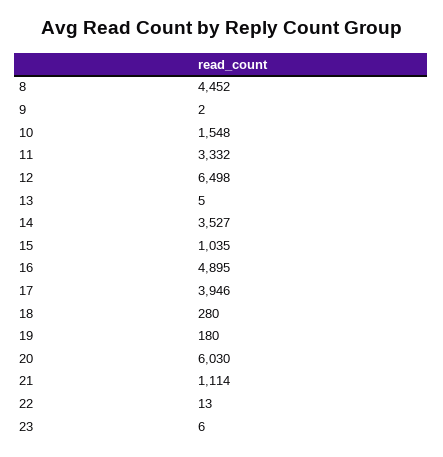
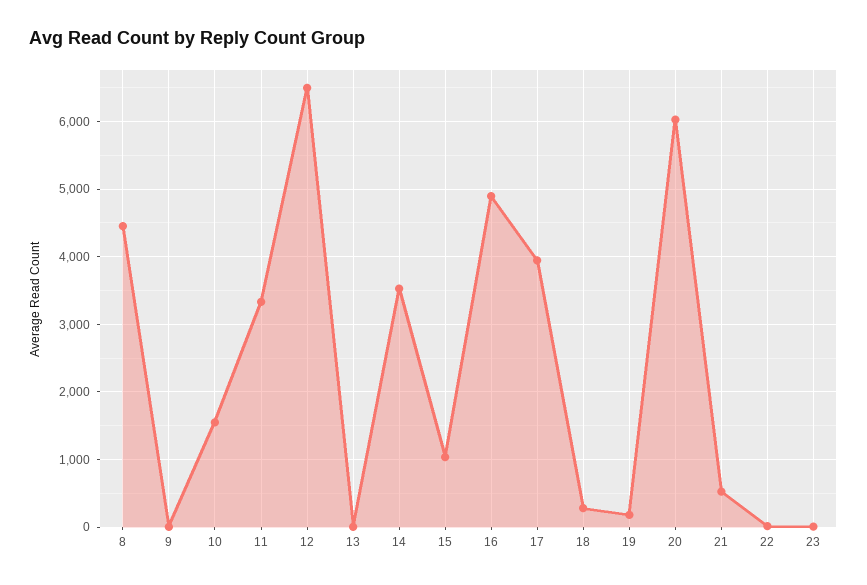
21: 1114 -> 500

